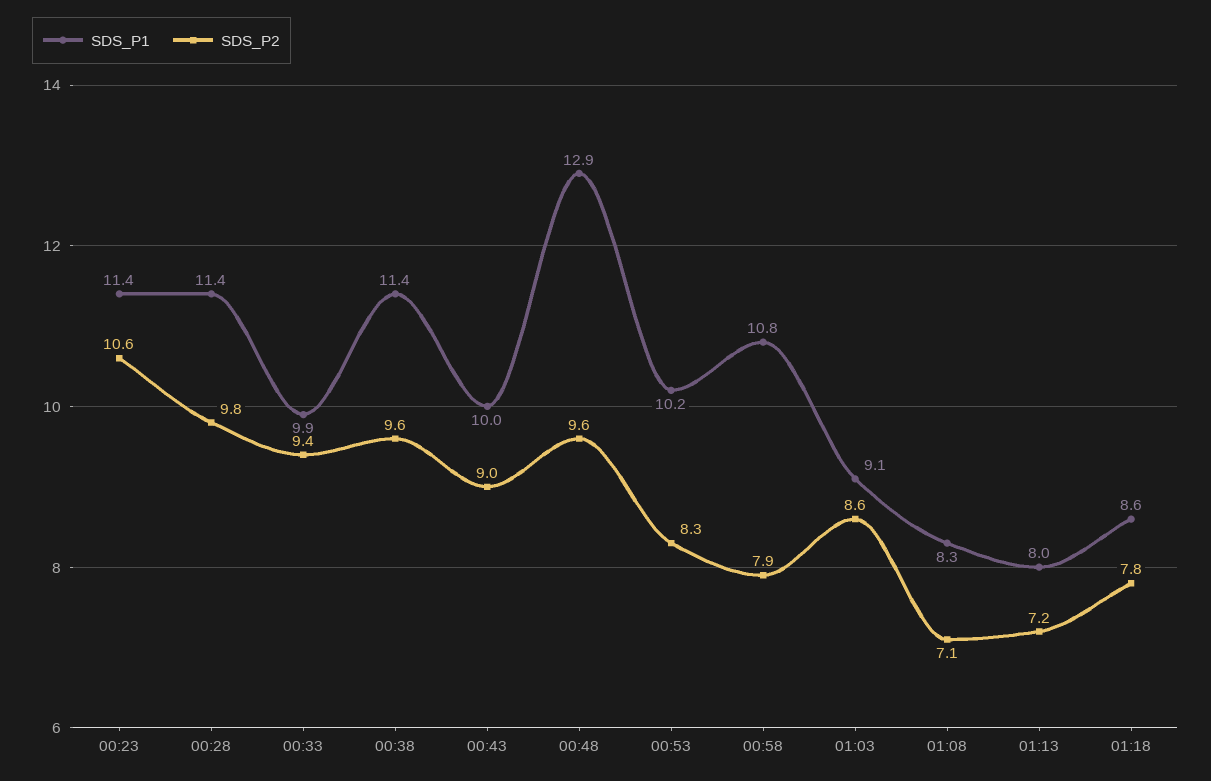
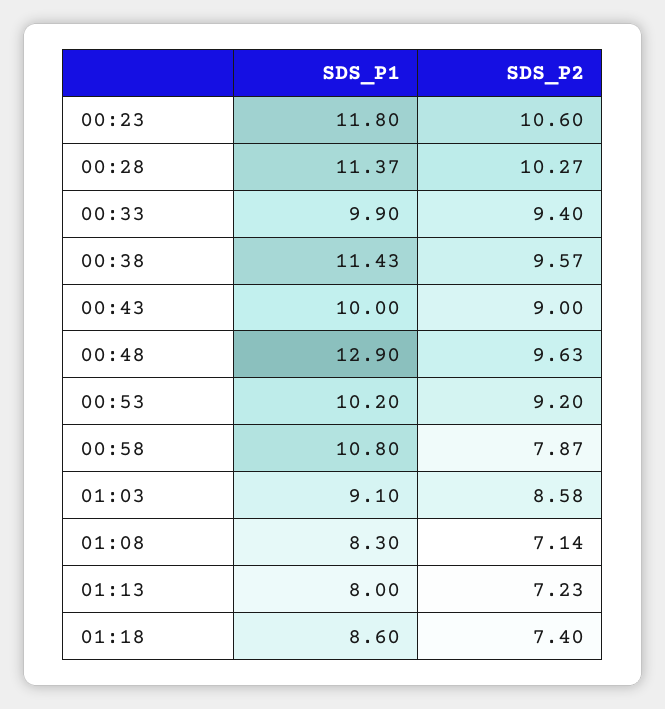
SDS_P1, 00:23: 11.4 -> 11.8
SDS_P2, 00:28: 9.8 -> 10.27
SDS_P2, 00:53: 8.3 -> 9.2
SDS_P2, 01:18: 7.8 -> 7.4

